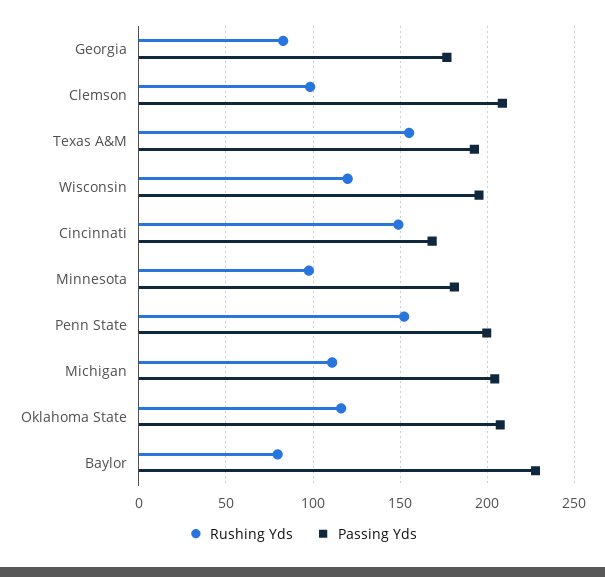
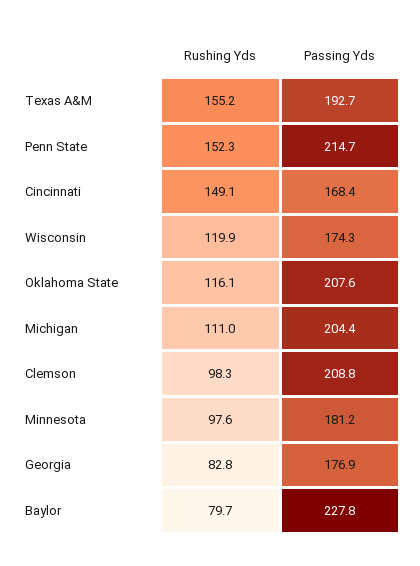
Passing Yds, Wisconsin: 195 -> 174.3
Passing Yds, Penn State: 200 -> 214.7

